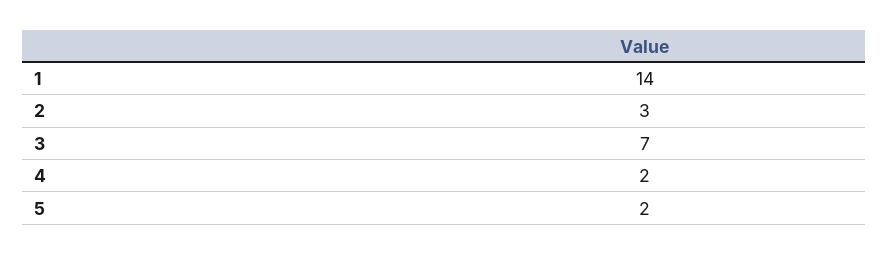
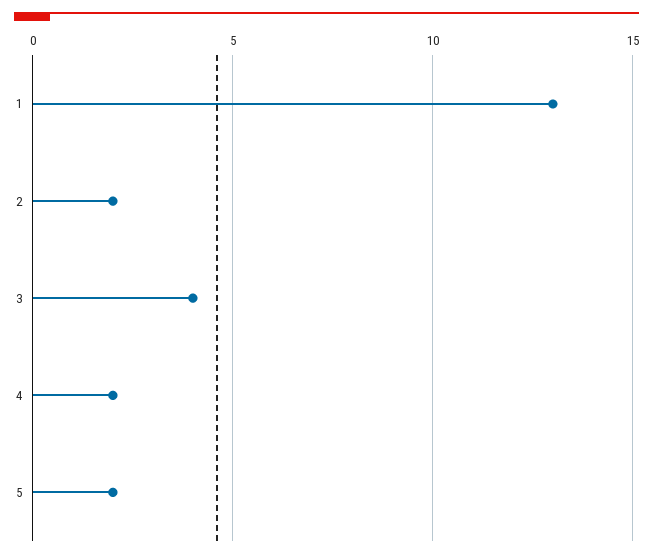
1: 14 -> 13
2: 3 -> 2
3: 7 -> 4

